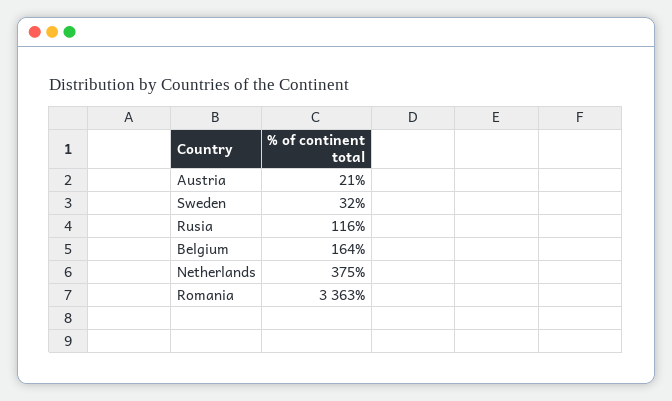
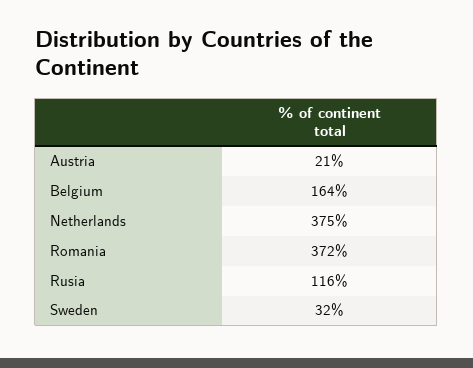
Romania: 3363 -> 372

